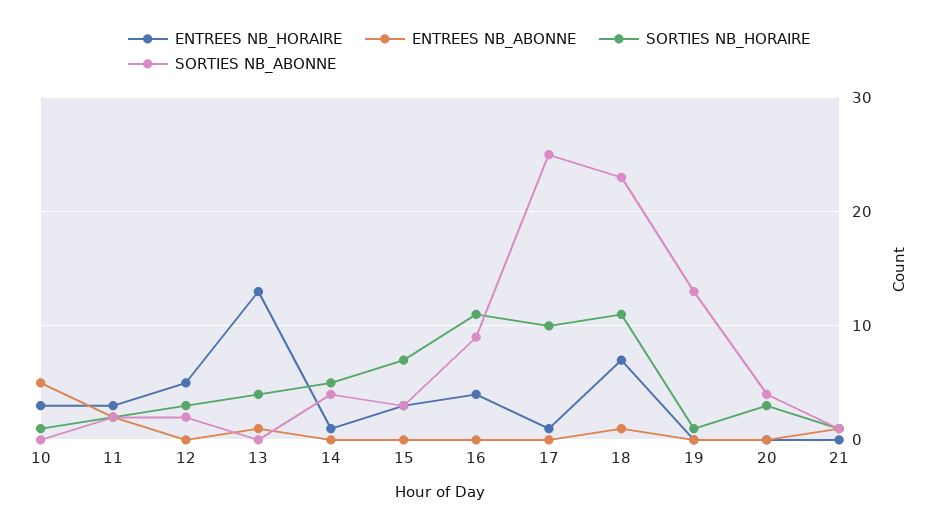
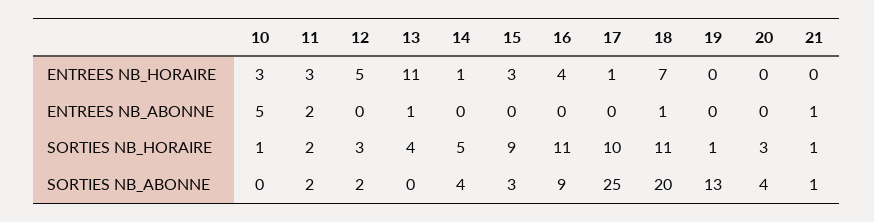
ENTREES NB_HORAIRE, 13: 13 -> 11
SORTIES NB_HORAIRE, 15: 7 -> 9
SORTIES NB_ABONNE, 18: 23 -> 20

